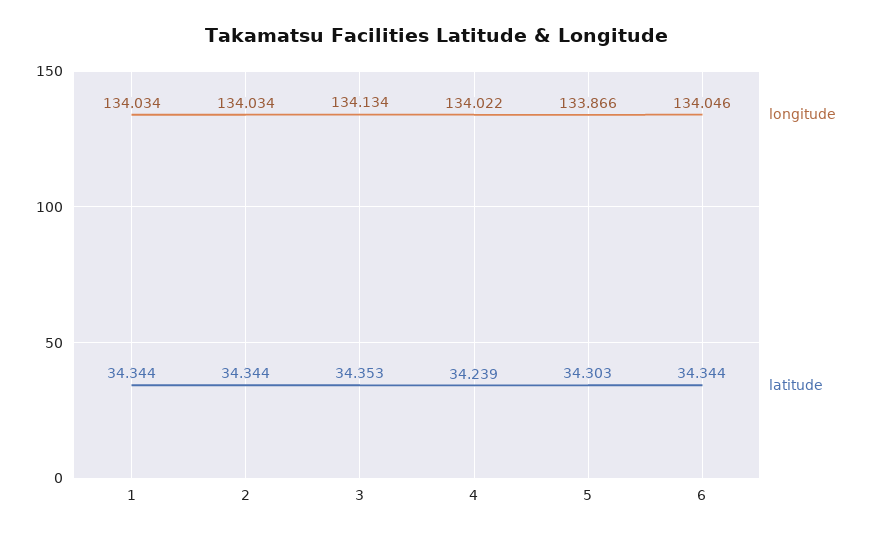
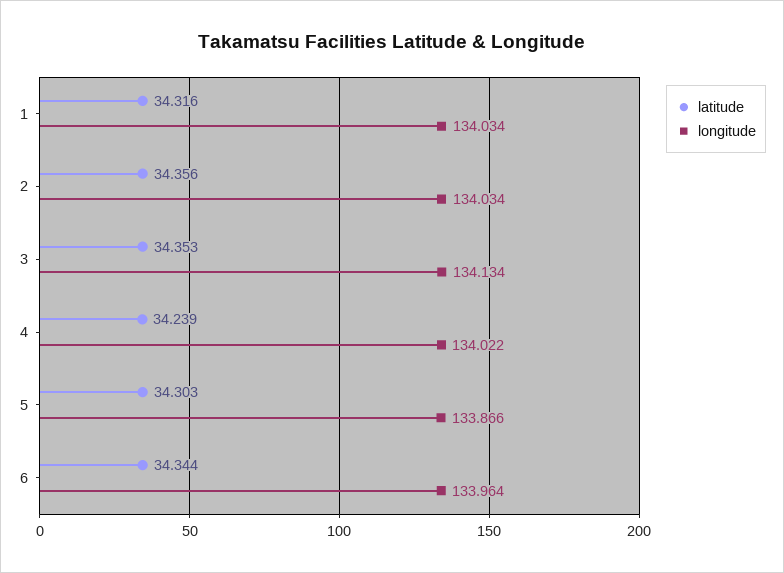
latitude, 1: 34.344 -> 34.316
latitude, 2: 34.344 -> 34.356
longitude, 6: 134.046 -> 133.964

